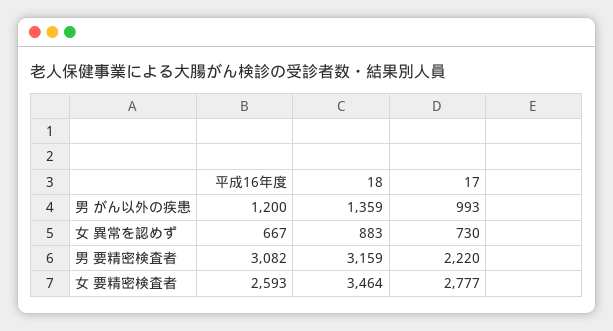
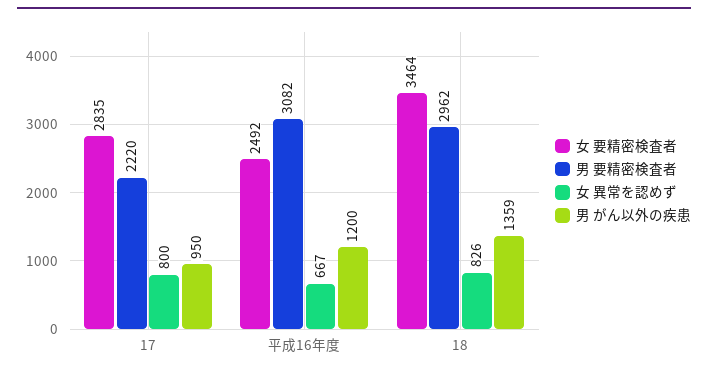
男 がん以外の疾患, 17: 993 -> 950
女 異常を認めず, 18: 883 -> 826
女 異常を認めず, 17: 730 -> 800
男 要精密検査者, 18: 3159 -> 2962
女 要精密検査者, 平成16年度: 2593 -> 2492
女 要精密検査者, 17: 2777 -> 2835

